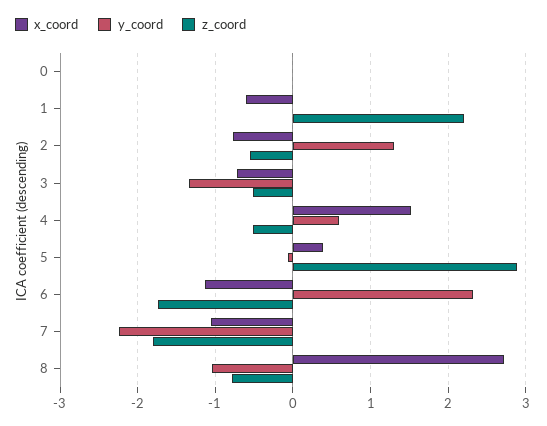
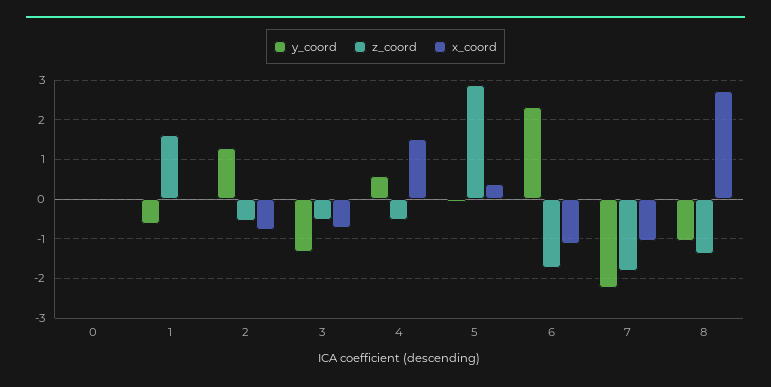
x_coord, 1: -0.6 -> 0
y_coord, 1: 0 -> -0.6
z_coord, 1: 2.2 -> 1.6
z_coord, 8: -0.8 -> -1.4

